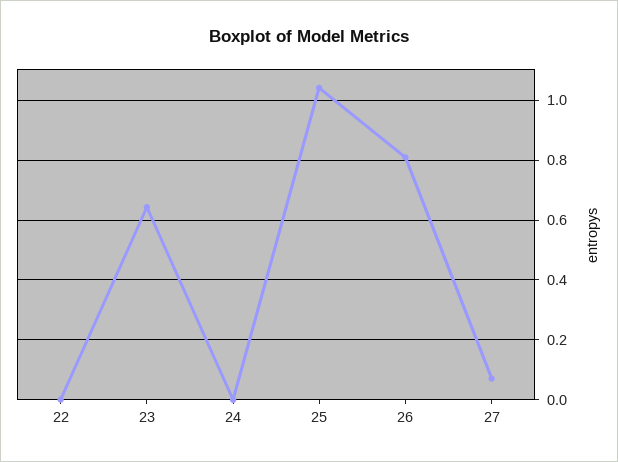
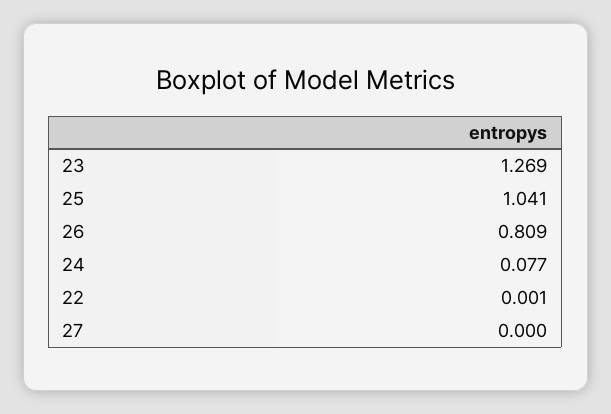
23: 0.65 -> 1.269
24: 0 -> 0.077
27: 0.075 -> 0

